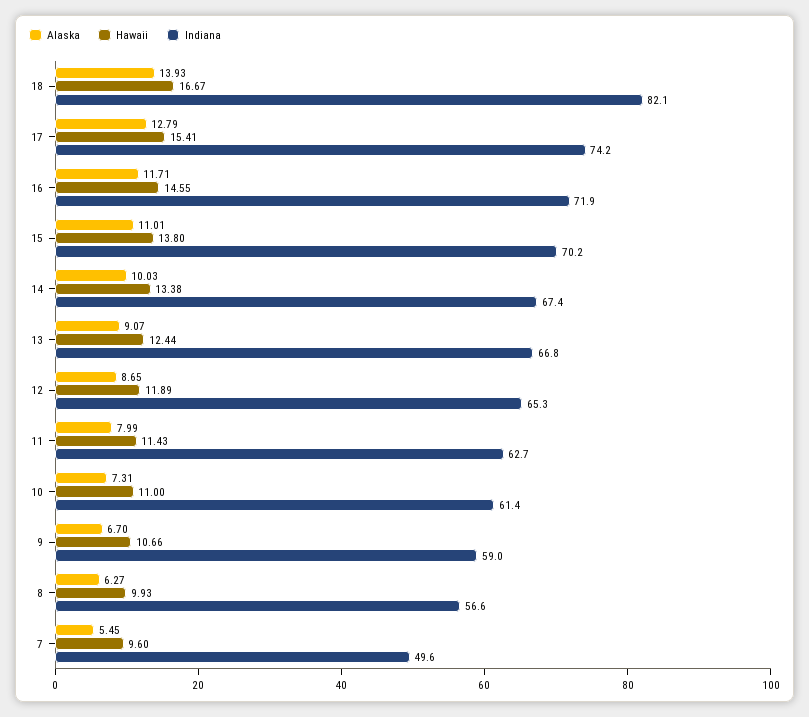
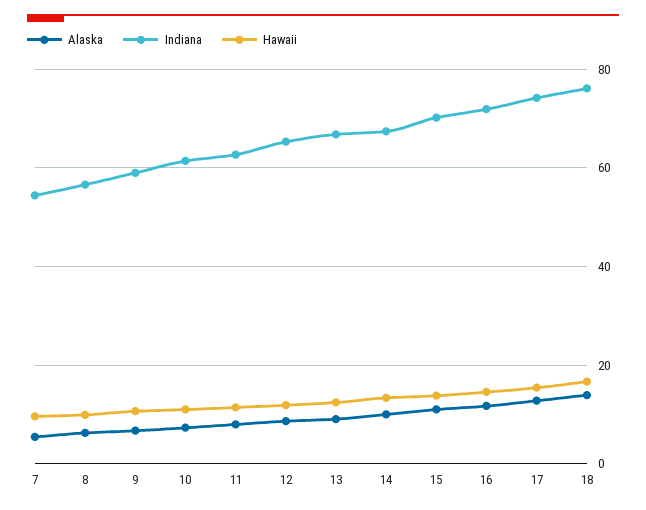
Indiana, 18: 82.1 -> 76
Indiana, 7: 49.6 -> 54

